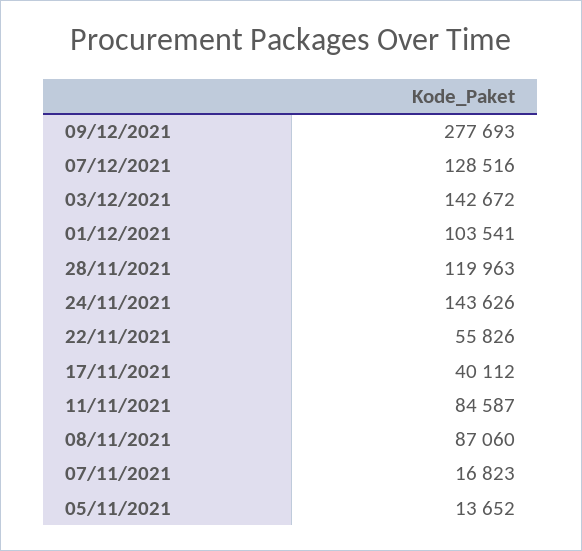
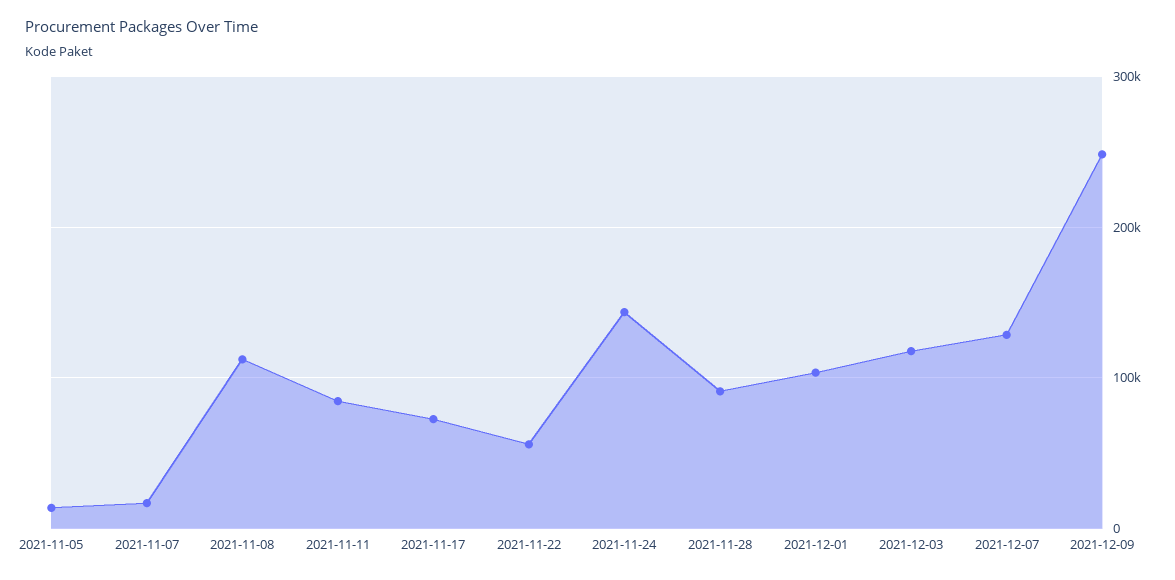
09/12/2021: 277693 -> 250000
03/12/2021: 142672 -> 120000
28/11/2021: 119963 -> 90000
17/11/2021: 40112 -> 70000
08/11/2021: 87060 -> 110000

